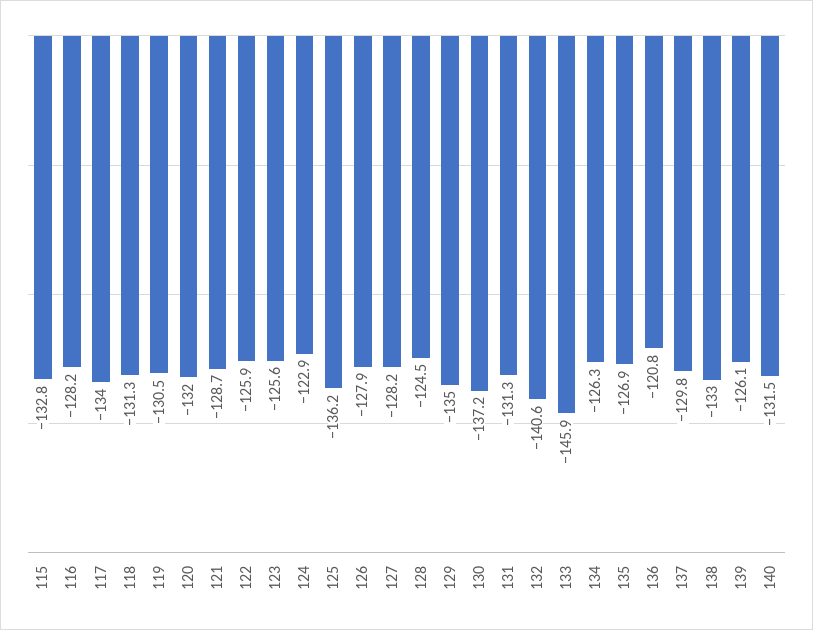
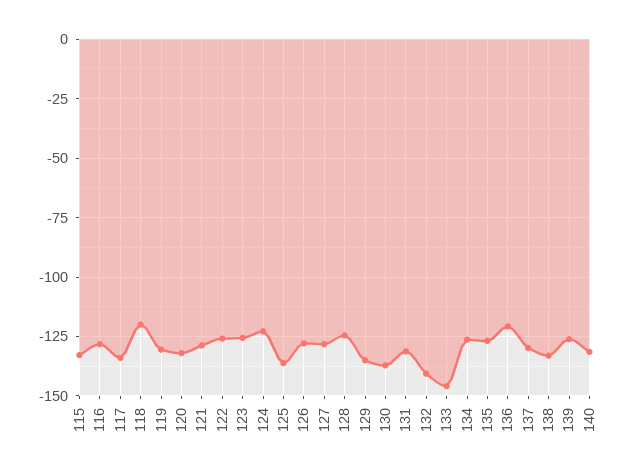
118: -131.3 -> -120

